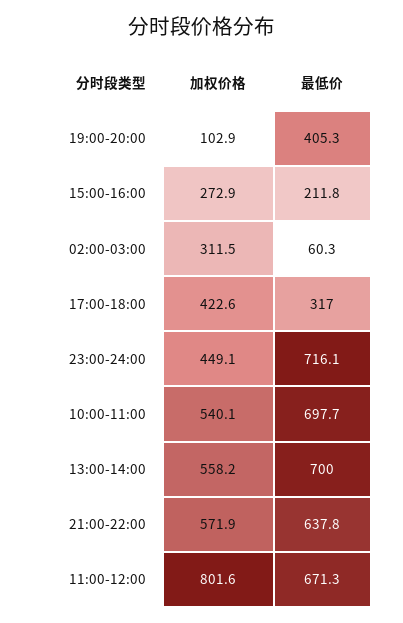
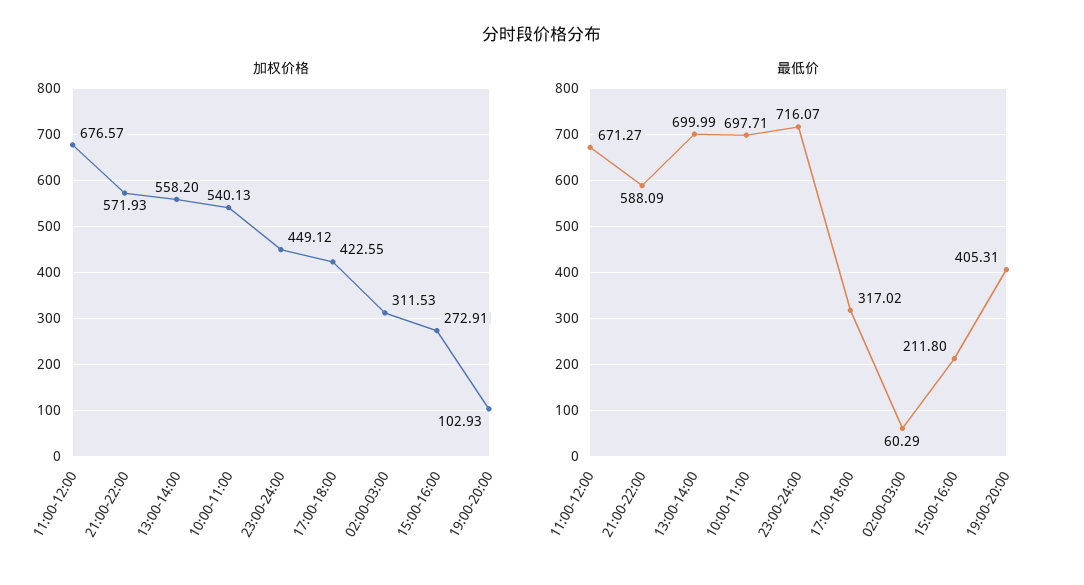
最低价, 21:00-22:00: 637.8 -> 588.09
加权价格, 11:00-12:00: 801.6 -> 676.57

